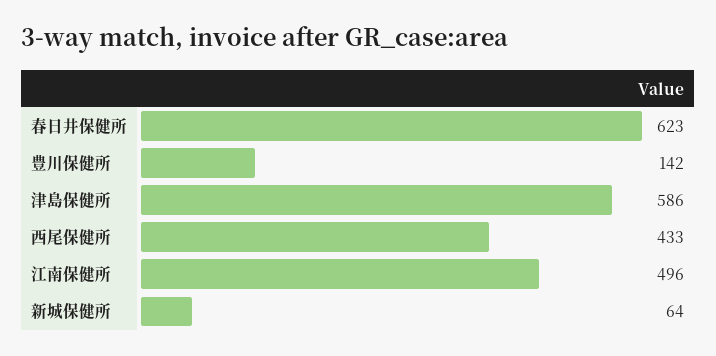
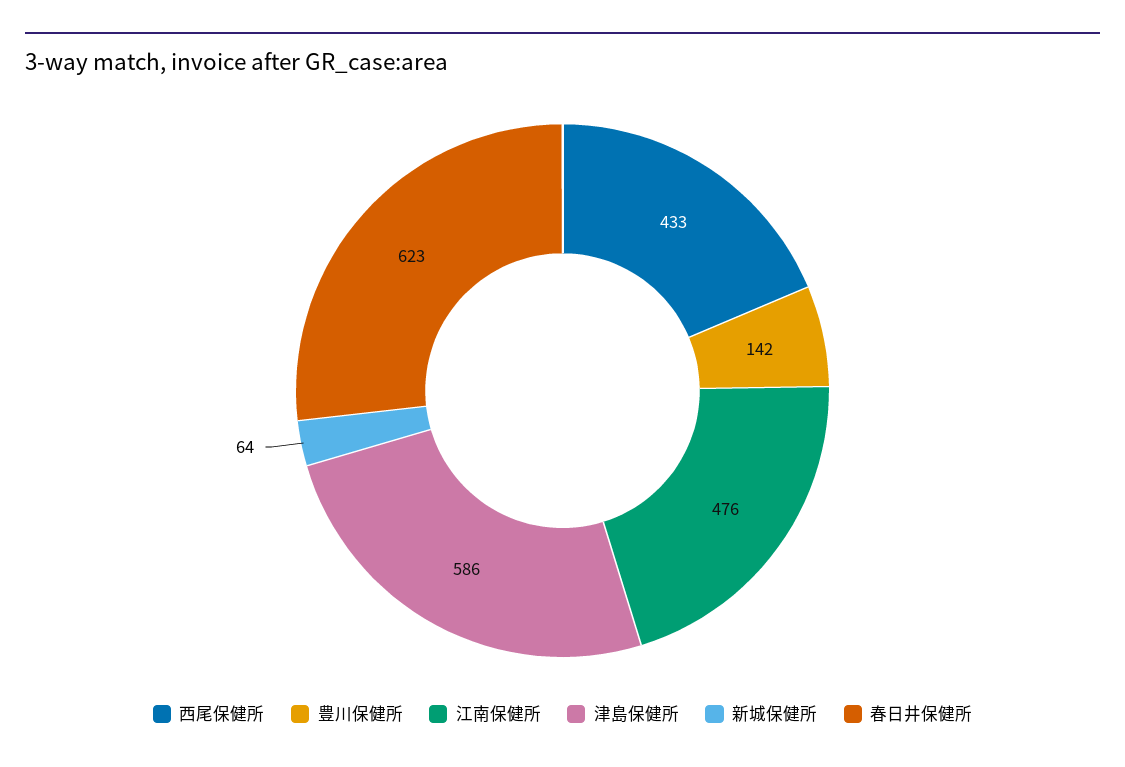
江南保健所: 496 -> 476

